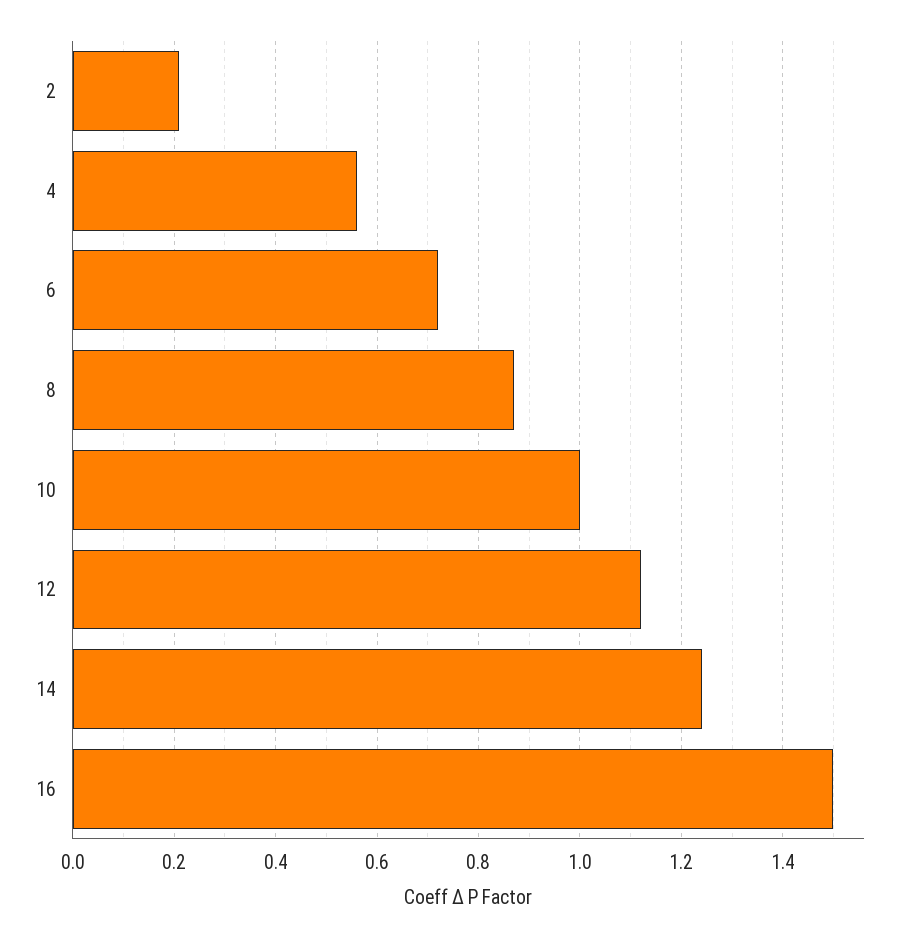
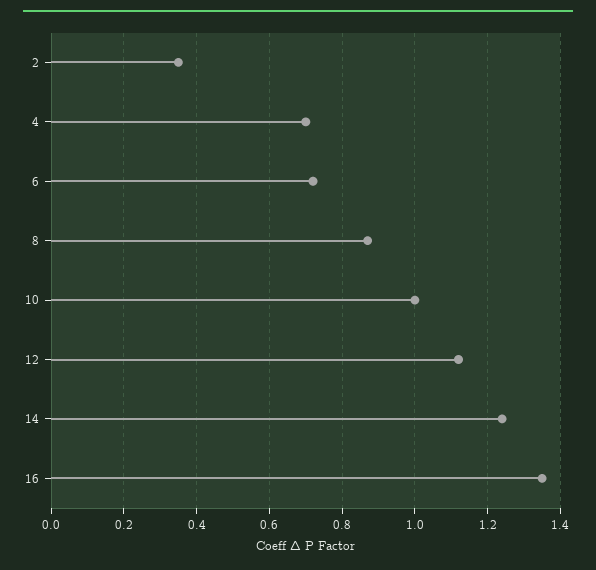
2: 0.2 -> 0.35
4: 0.55 -> 0.7
16: 1.5 -> 1.35

